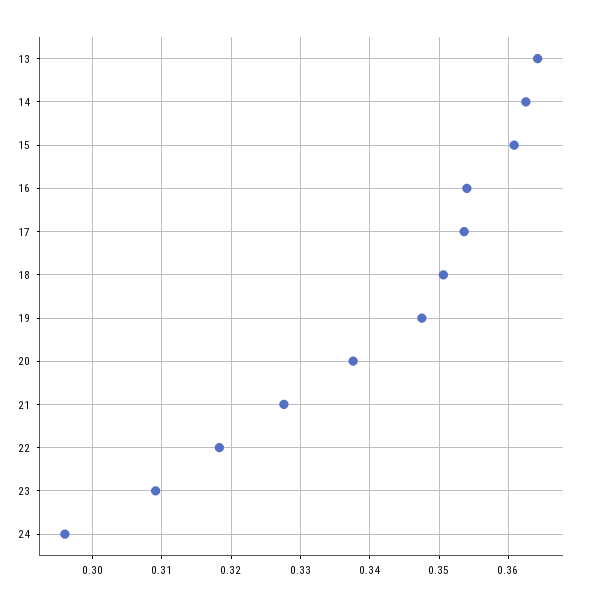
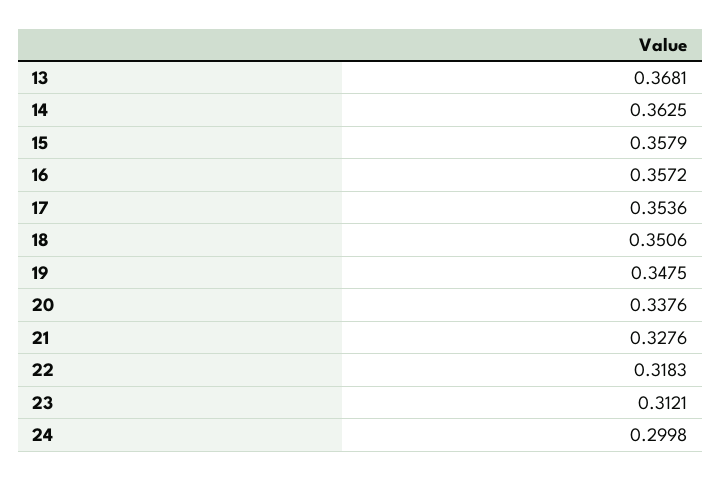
13: 0.364 -> 0.3681
15: 0.361 -> 0.3579
16: 0.354 -> 0.3572
23: 0.309 -> 0.3121
24: 0.296 -> 0.2998

